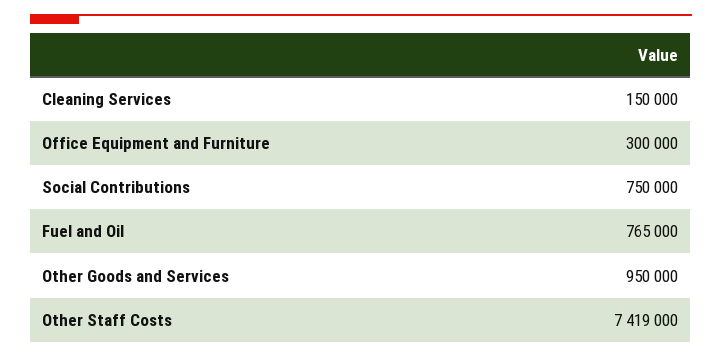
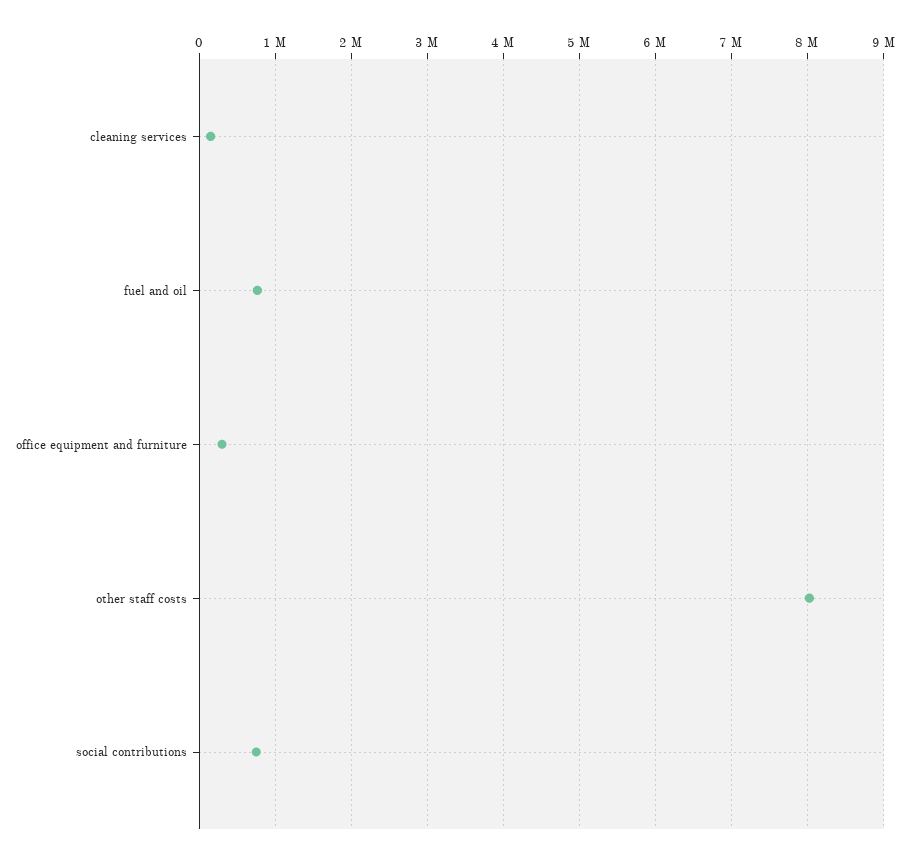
Other Goods and Services: 950000 -> none
Other Staff Costs: 7419000 -> 8000000

